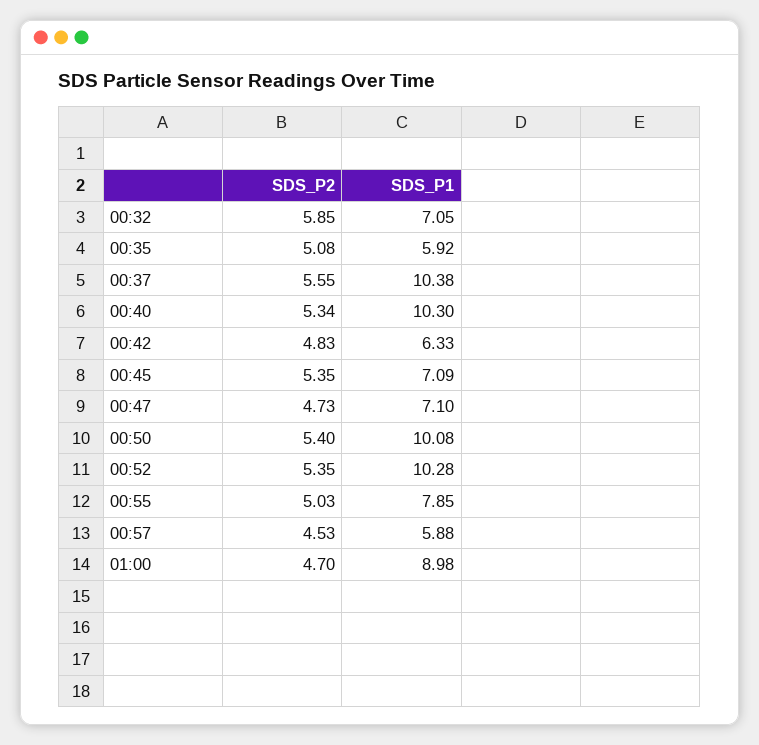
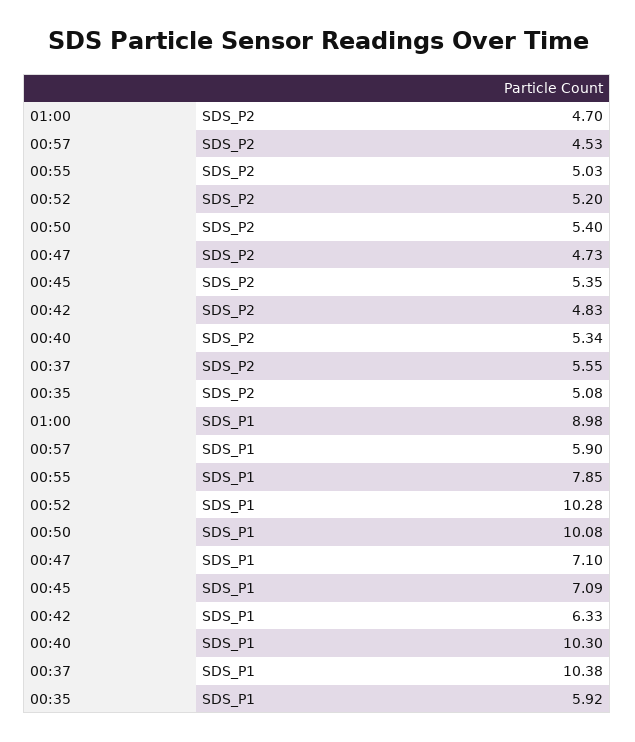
SDS_P2, 00:32: 5.85 -> none
SDS_P1, 00:32: 7.05 -> none
SDS_P2, 00:52: 5.35 -> 5.2
SDS_P1, 00:57: 5.88 -> 5.9

